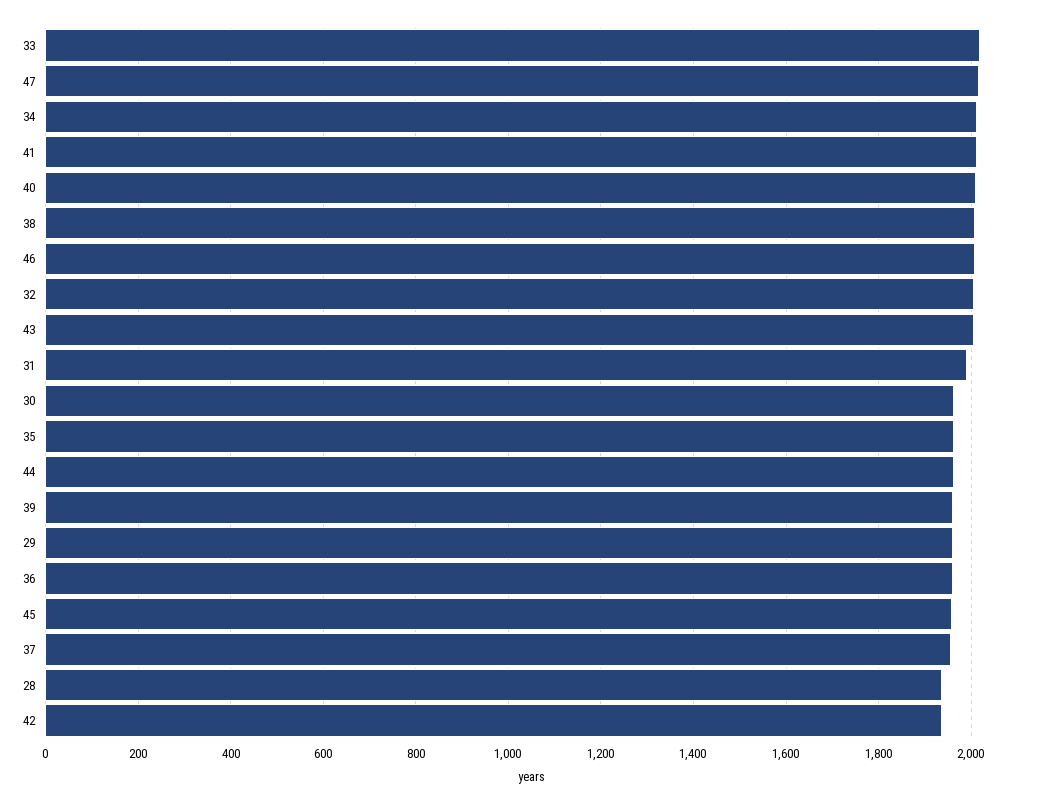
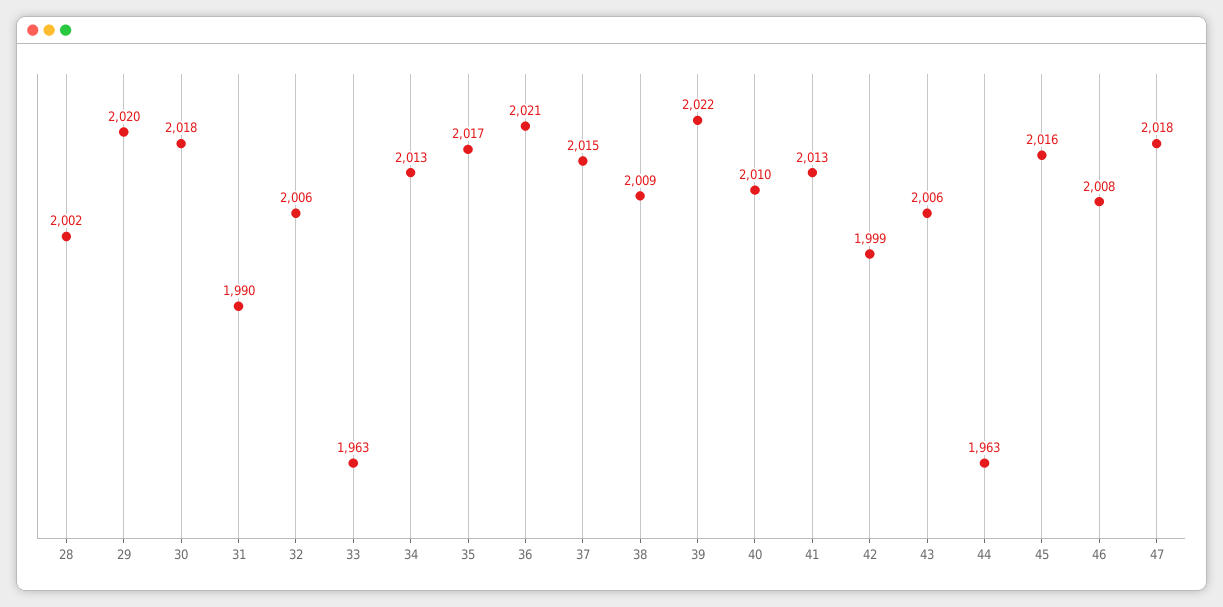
33: 2020 -> 1963
30: 1960 -> 2018
35: 1960 -> 2017
39: 1960 -> 2022
29: 1960 -> 2020
36: 1960 -> 2021
45: 1960 -> 2016
37: 1960 -> 2015
28: 1940 -> 2002
42: 1940 -> 1999

